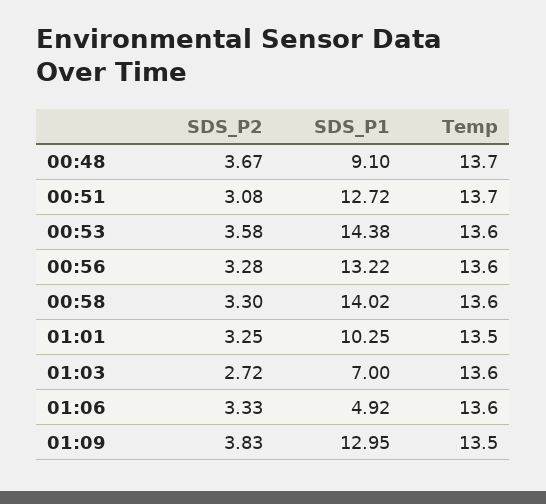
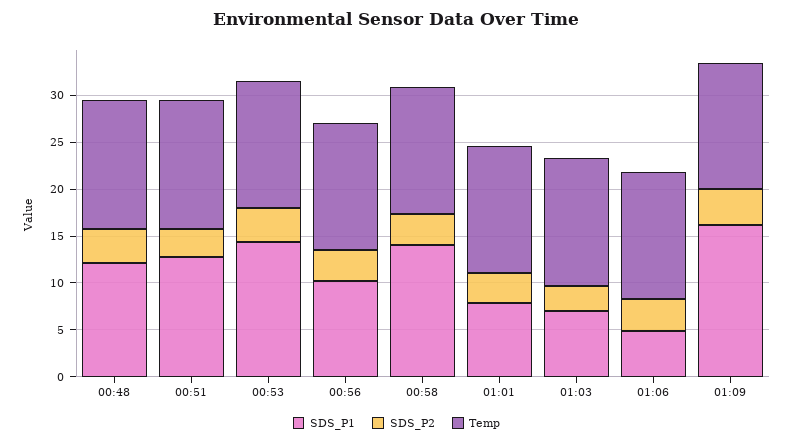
SDS_P1, 00:48: 9.1 -> 12
SDS_P1, 00:56: 13.22 -> 10
SDS_P1, 01:01: 10.25 -> 8
SDS_P1, 01:09: 12.95 -> 16

